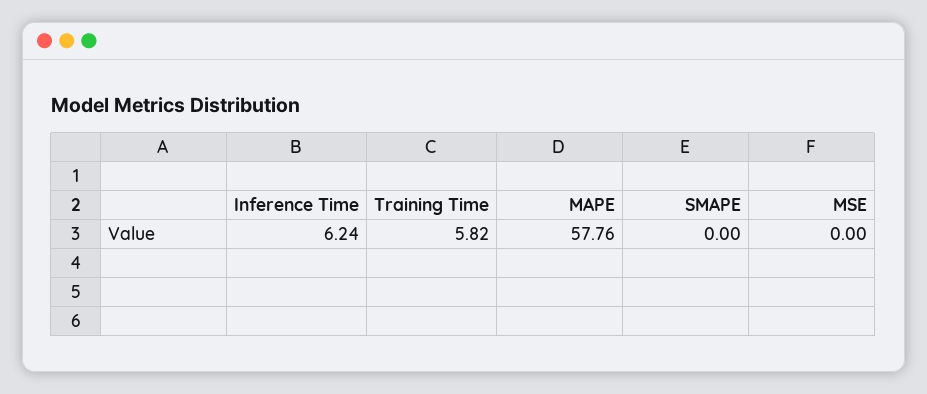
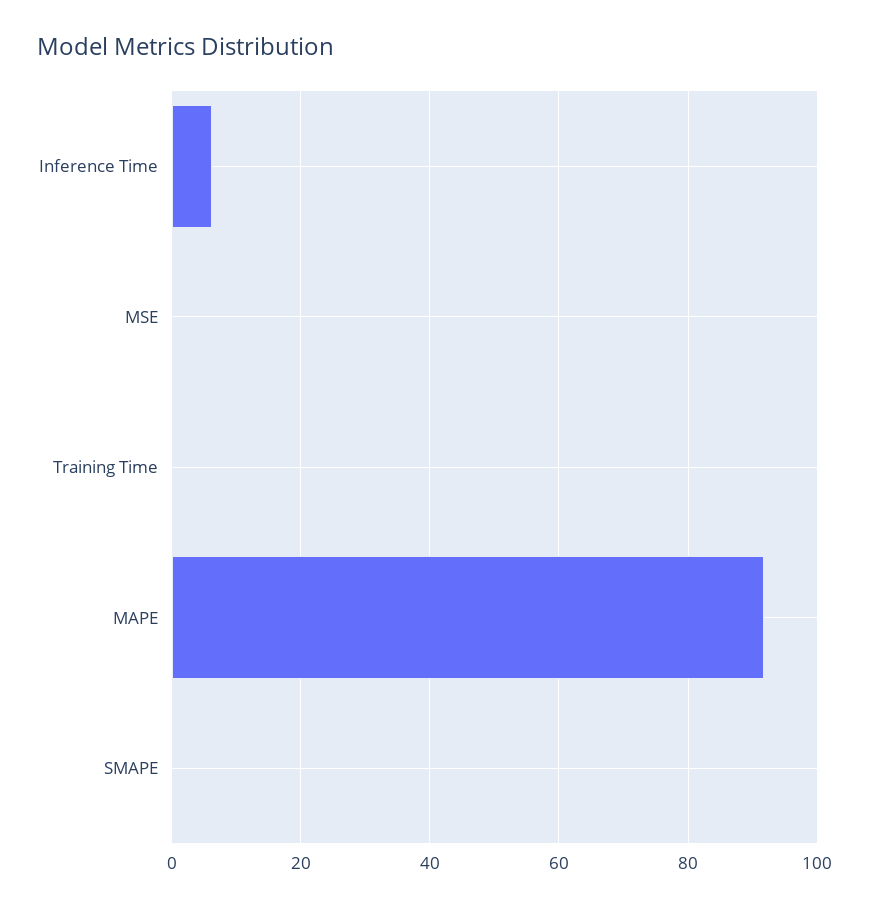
Training Time: 5.82 -> 0
MAPE: 57.76 -> 92

